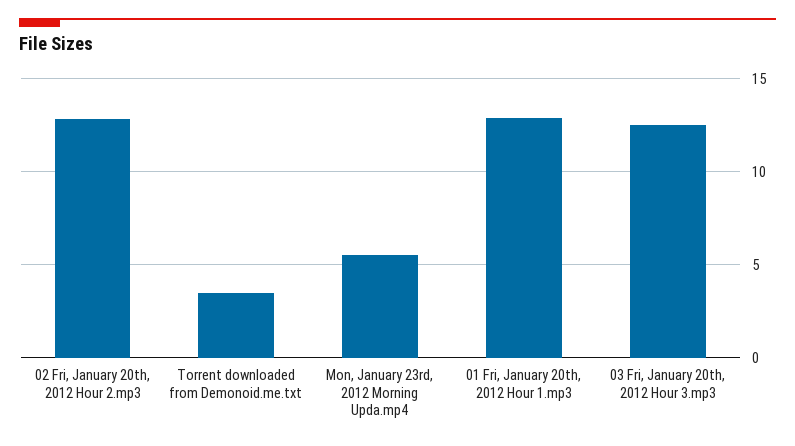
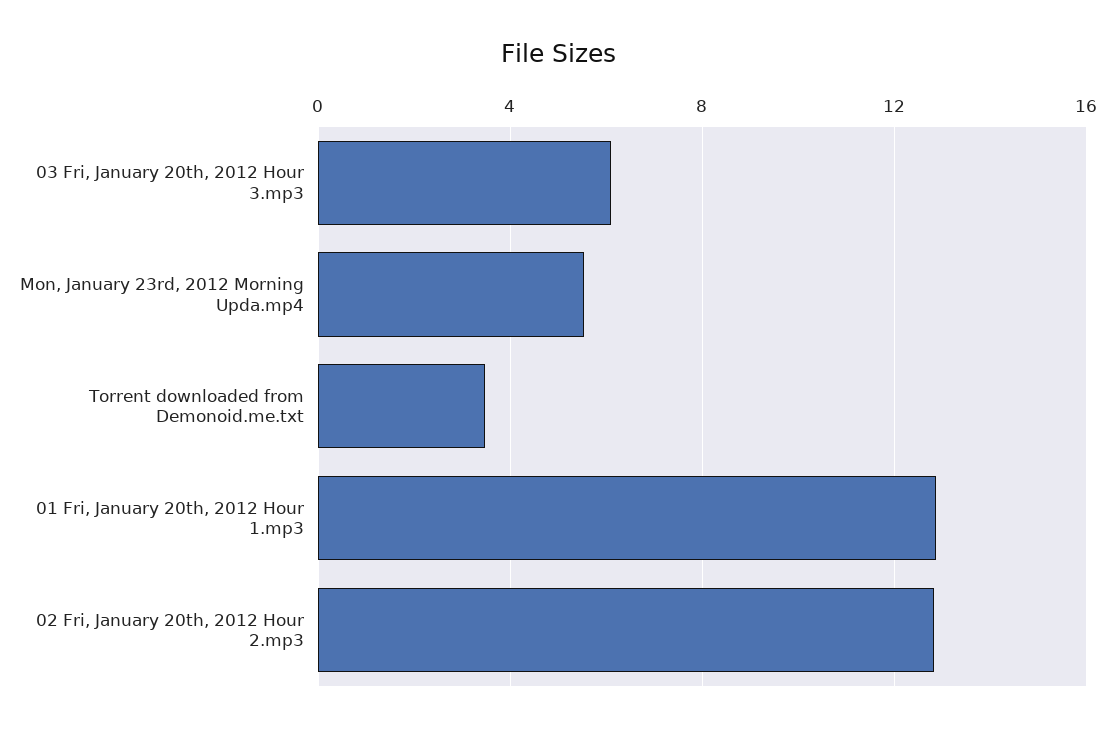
03 Fri, January 20th, 2012 Hour 3.mp3: 12.5 -> 6

